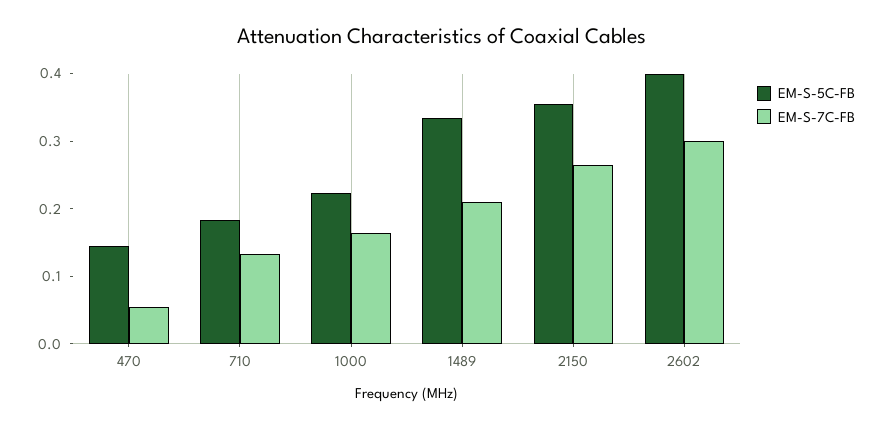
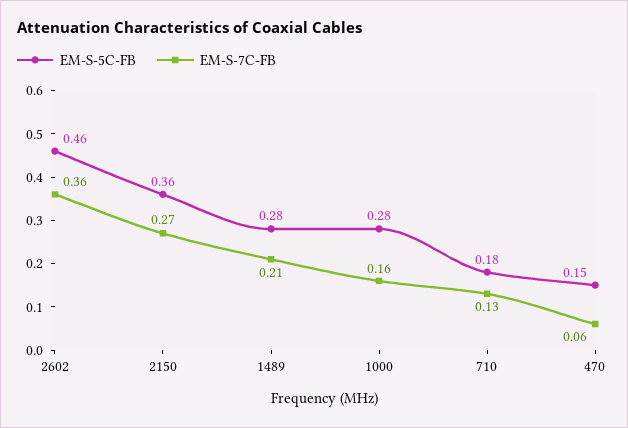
EM-S-5C-FB, 1000: 0.22 -> 0.28
EM-S-5C-FB, 1489: 0.34 -> 0.28
EM-S-5C-FB, 2602: 0.4 -> 0.46
EM-S-7C-FB, 2602: 0.3 -> 0.36

